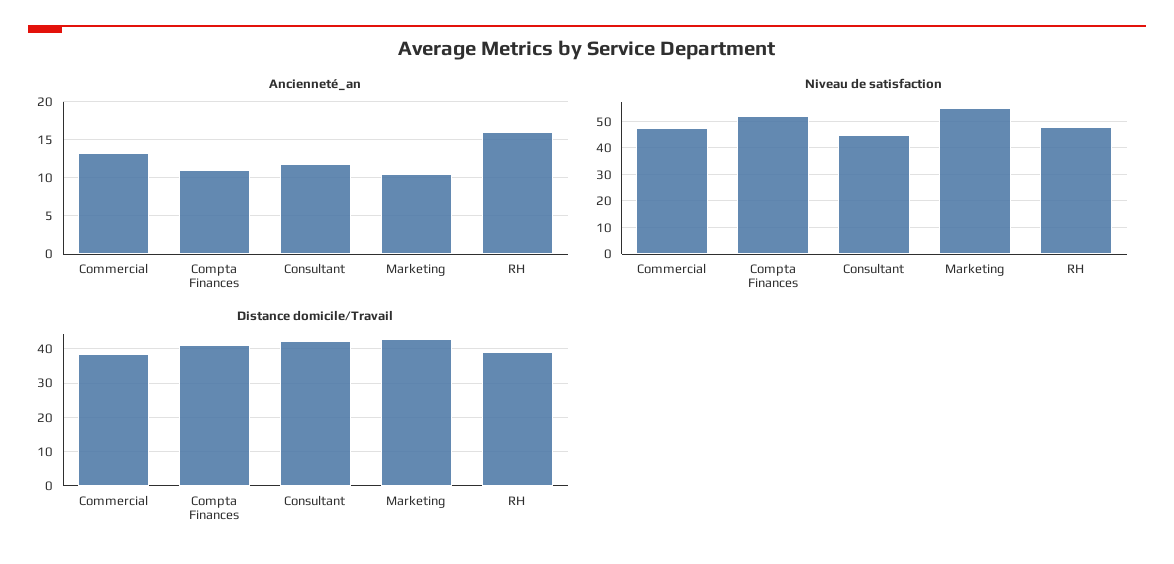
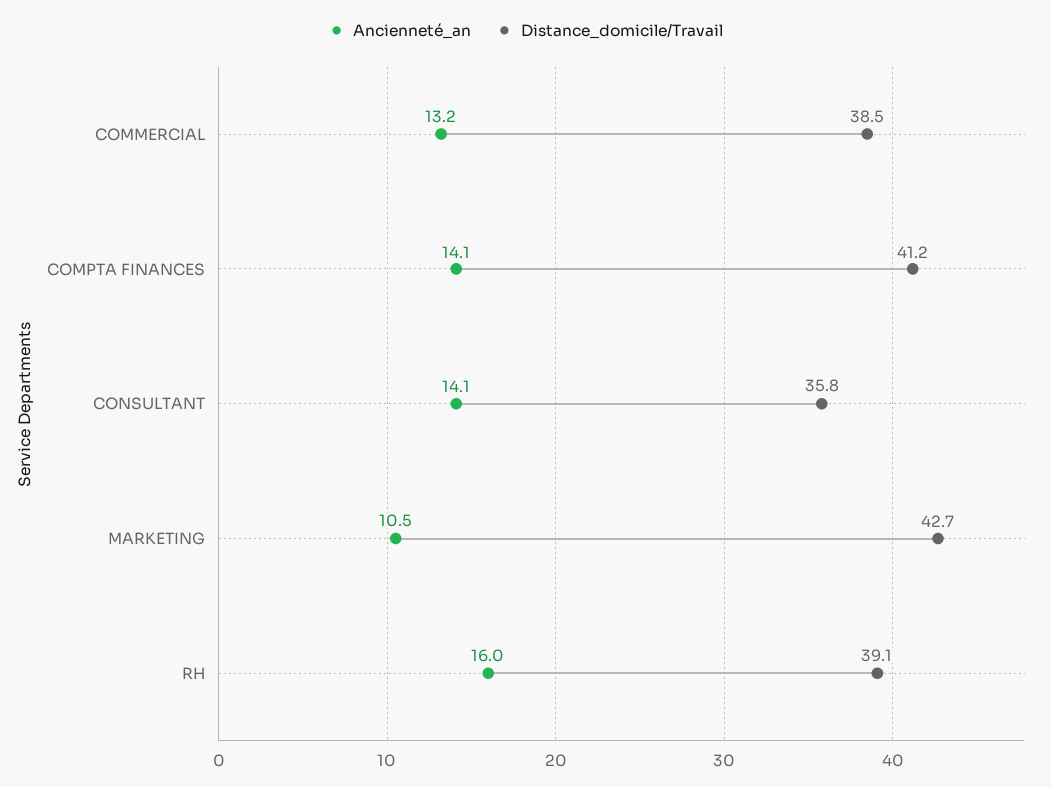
Ancienneté_an, Compta Finances: 11 -> 14.1
Ancienneté_an, Consultant: 12 -> 14.1
Niveau de satisfaction, Commercial: 47.5 -> none
Niveau de satisfaction, Compta Finances: 52.5 -> none
Niveau de satisfaction, Consultant: 45 -> none
Niveau de satisfaction, Marketing: 55 -> none
Niveau de satisfaction, RH: 47.5 -> none
Distance domicile/Travail, Consultant: 42 -> 35.8

